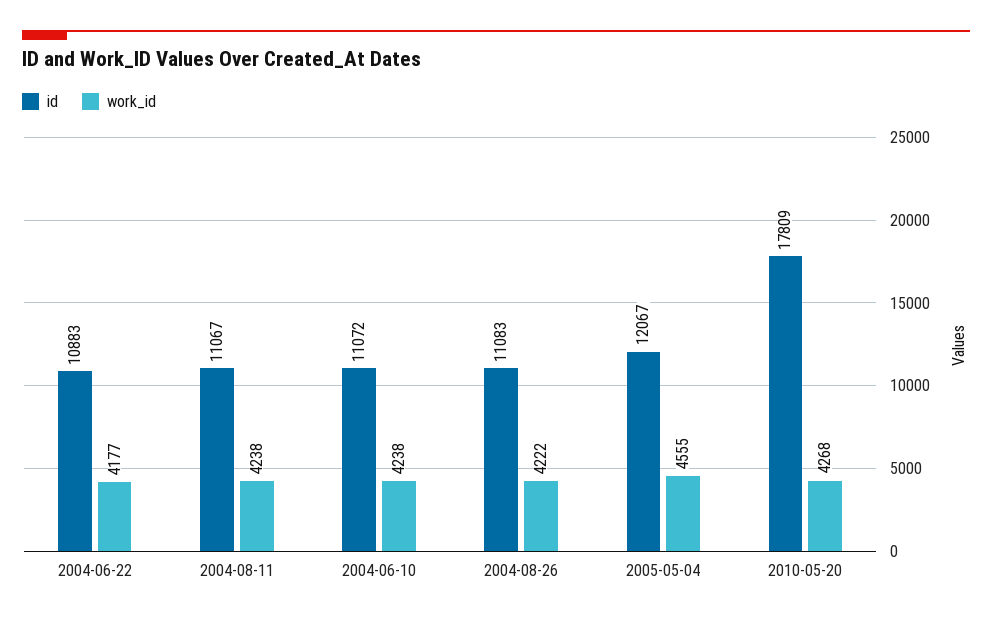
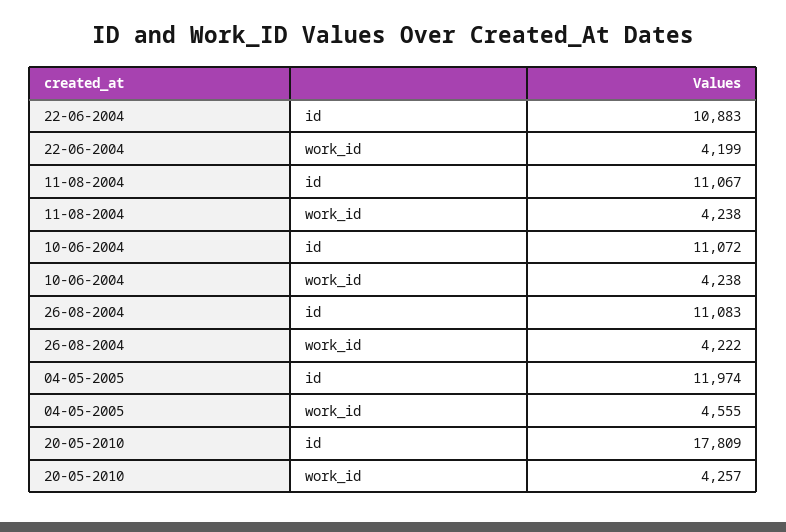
work_id, 2004-06-22: 4177 -> 4199
id, 2005-05-04: 12067 -> 11974
work_id, 2010-05-20: 4268 -> 4257

